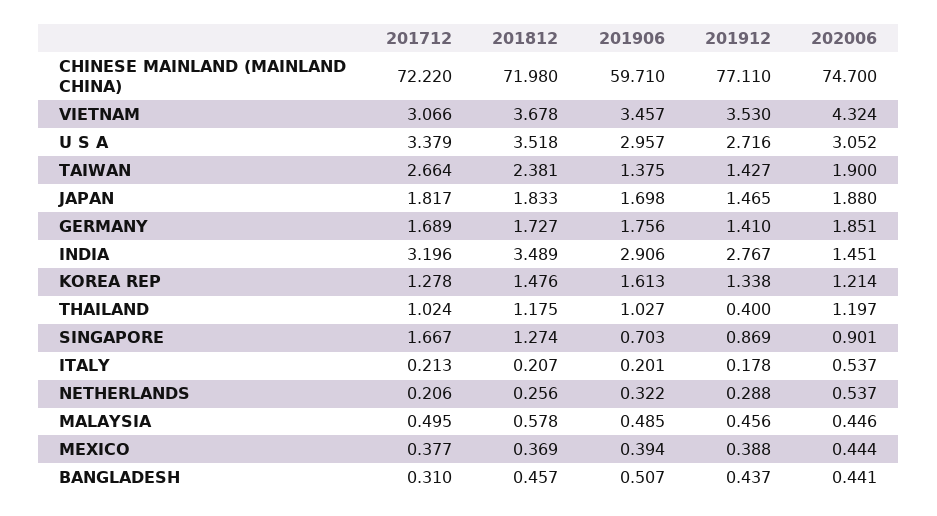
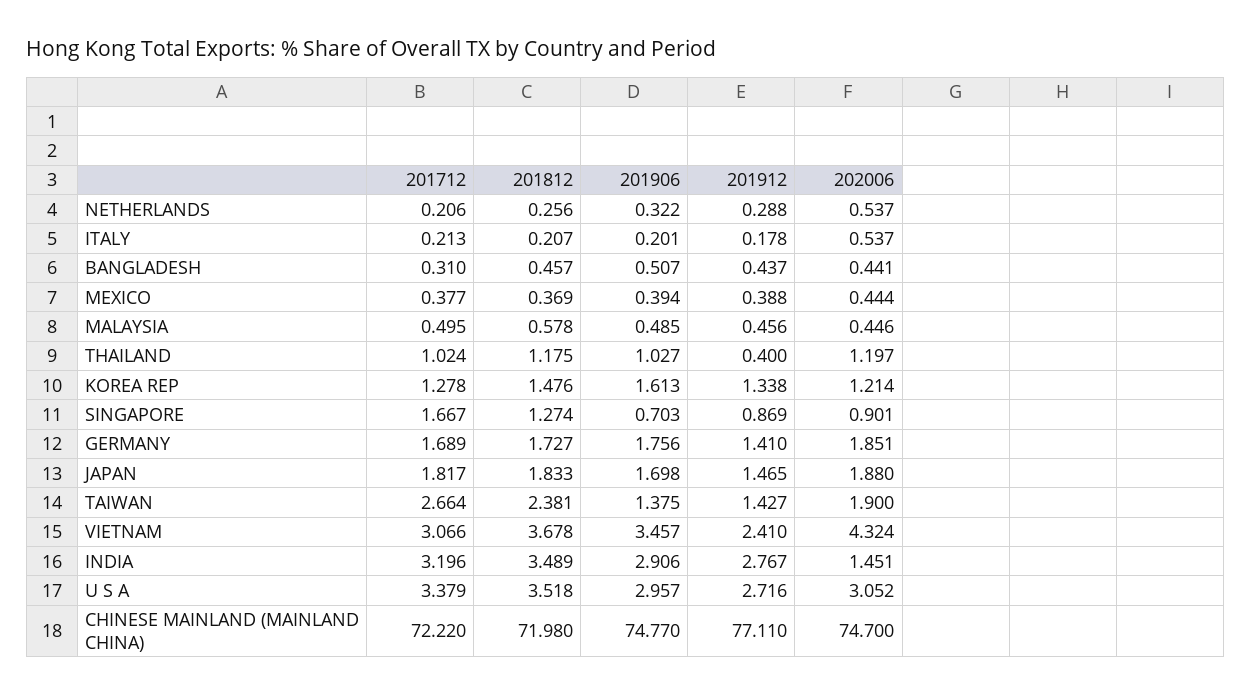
201906, CHINESE MAINLAND (MAINLAND CHINA): 59.71 -> 74.77
201912, VIETNAM: 3.53 -> 2.41

